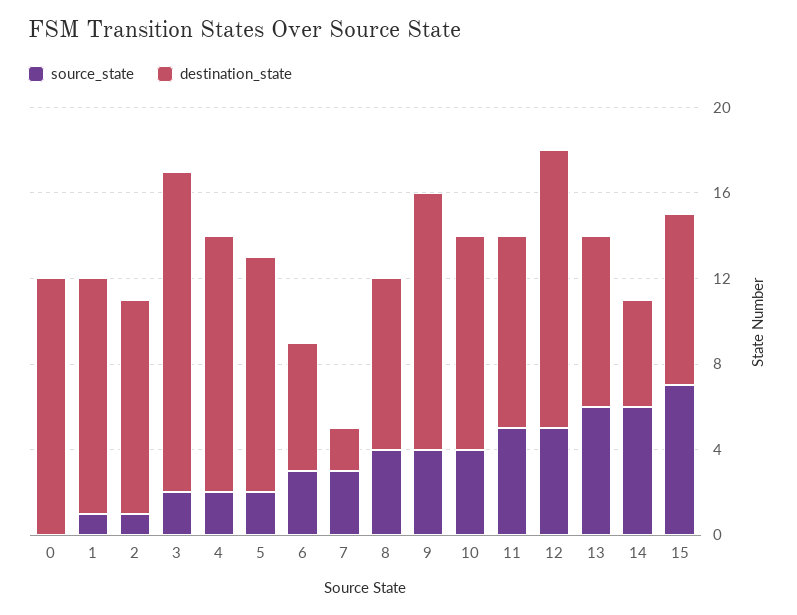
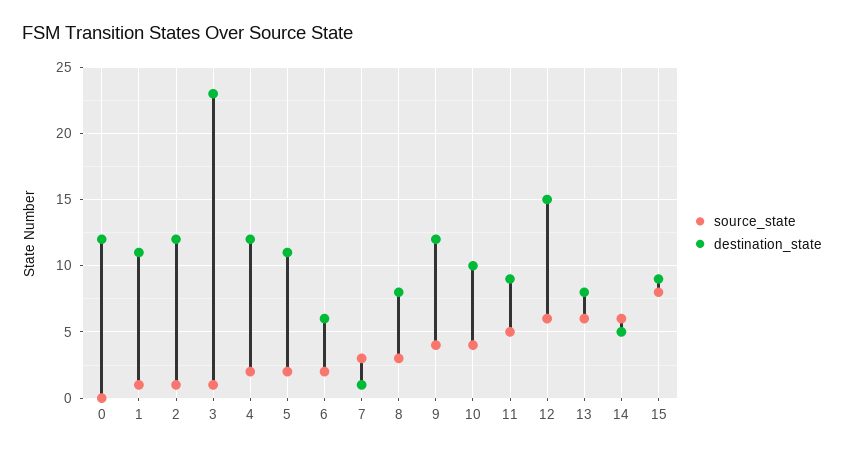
destination_state, 2: 10 -> 12
source_state, 3: 2 -> 1
destination_state, 3: 15 -> 23
source_state, 6: 3 -> 2
destination_state, 7: 2 -> 1
source_state, 8: 4 -> 3
source_state, 12: 5 -> 6
destination_state, 12: 13 -> 15
source_state, 15: 7 -> 8
destination_state, 15: 8 -> 9

